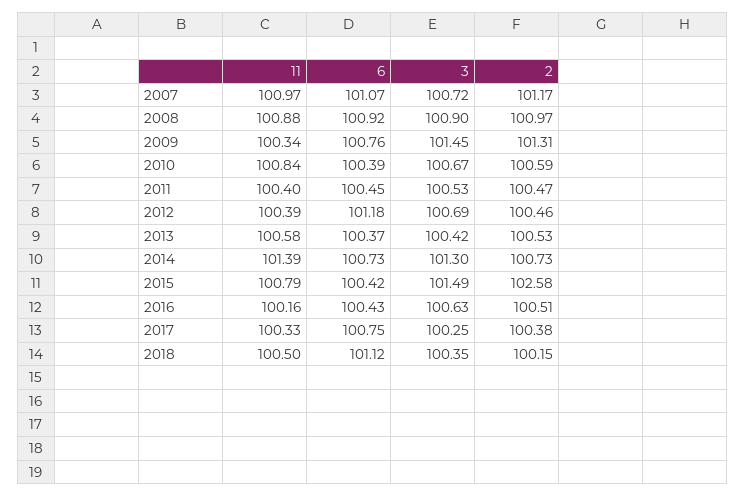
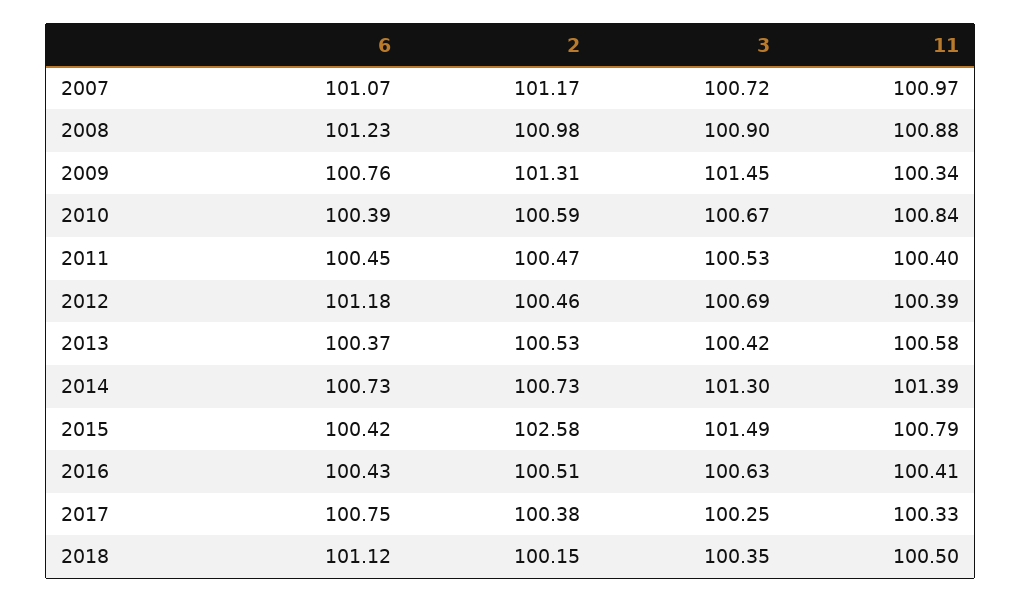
6, 2008: 100.92 -> 101.23
2, 2008: 100.97 -> 100.98
11, 2016: 100.16 -> 100.41

